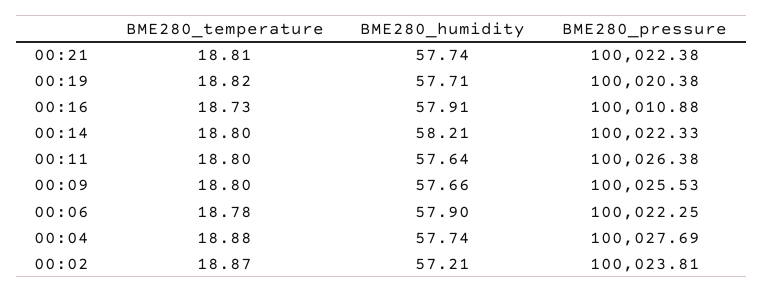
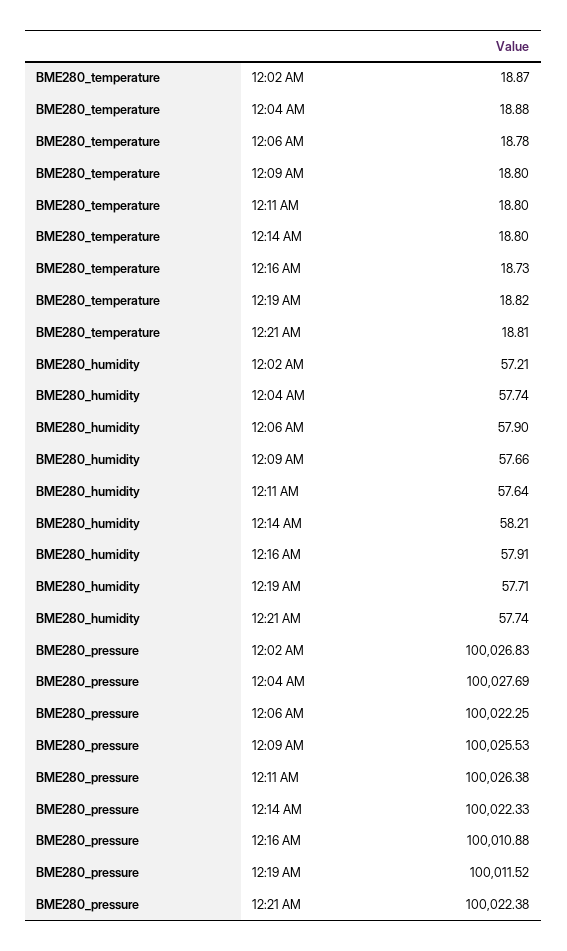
BME280_pressure, 00:19: 100020.38 -> 100011.52
BME280_pressure, 00:02: 100023.81 -> 100026.83

